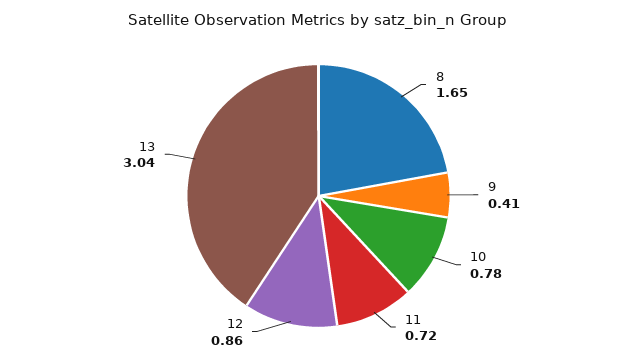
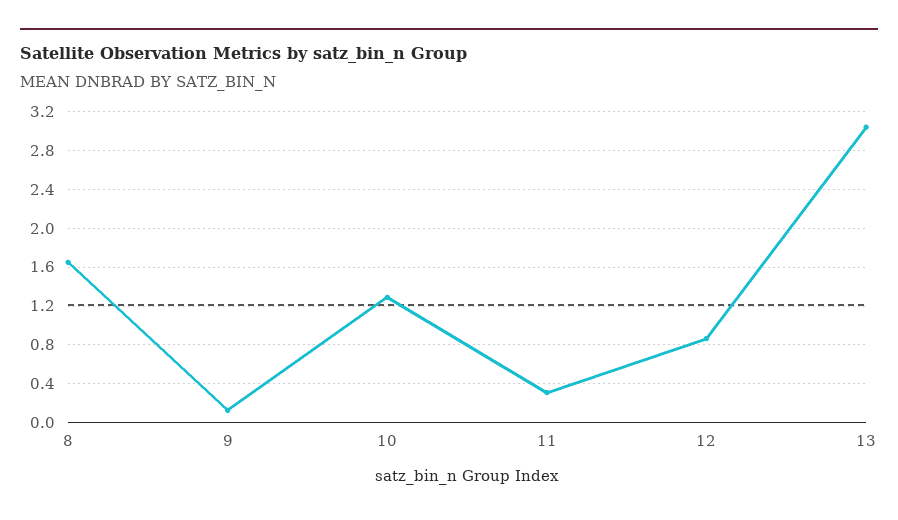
9: 0.41 -> 0.1
10: 0.78 -> 1.3
11: 0.72 -> 0.3

